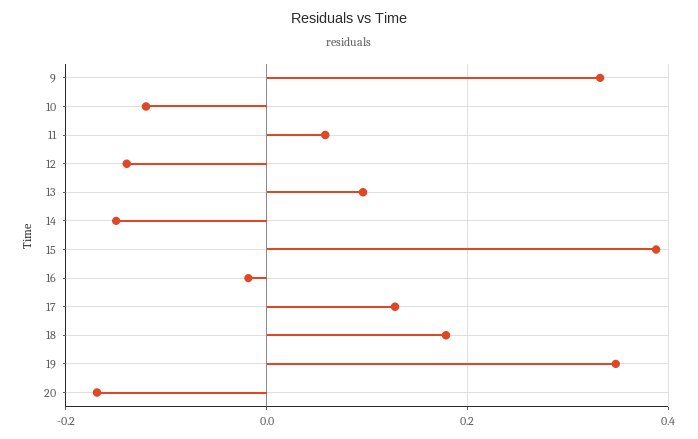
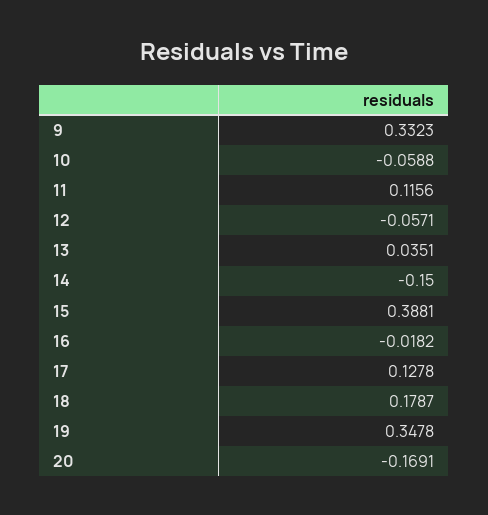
10: -0.12 -> -0.0588
11: 0.06 -> 0.1156
12: -0.14 -> -0.0571
13: 0.1 -> 0.0351

